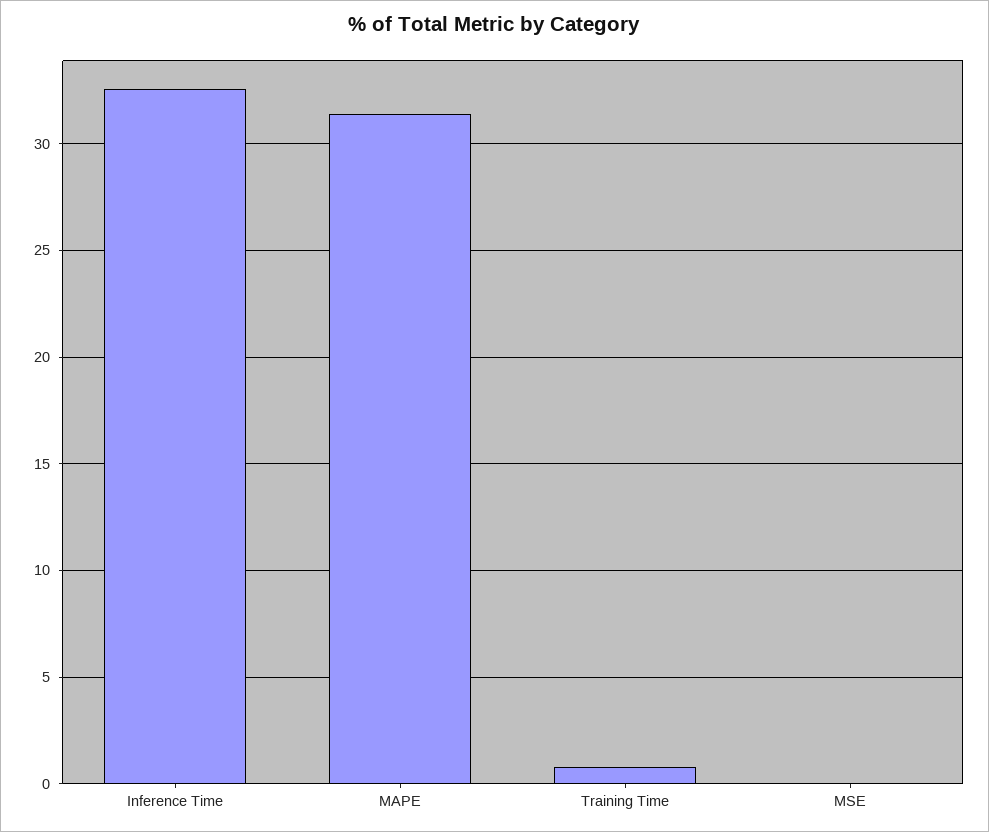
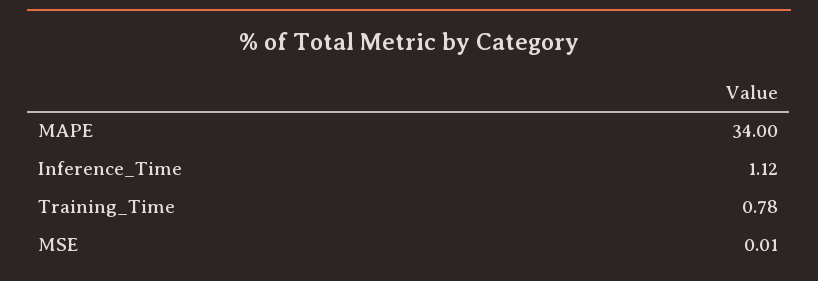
Inference Time: 32.5 -> 1.12
MAPE: 31.5 -> 34

